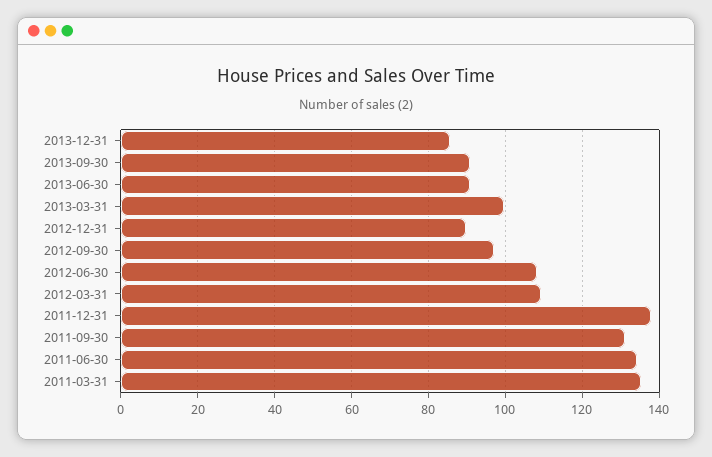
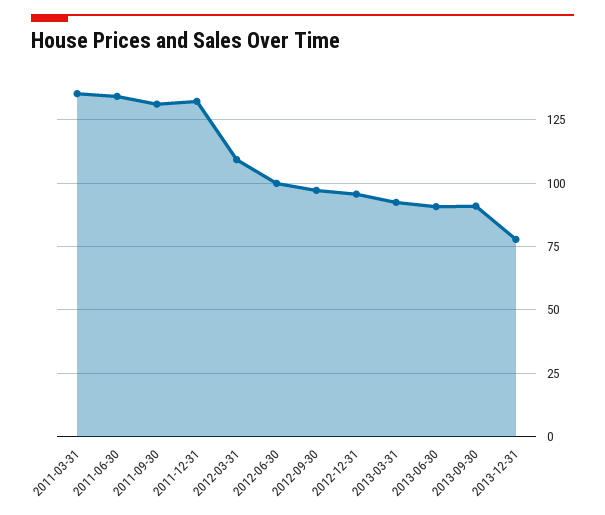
2013-12-31: 86 -> 77.5
2013-03-31: 100 -> 92.5
2012-12-31: 90 -> 95
2012-06-30: 108 -> 100
2011-12-31: 138 -> 132.5

